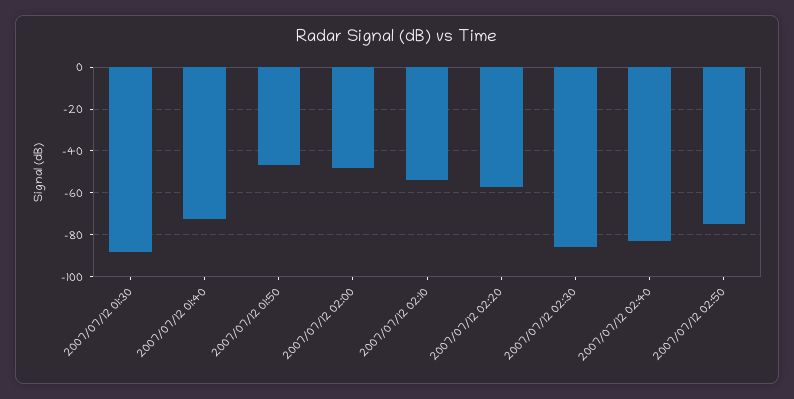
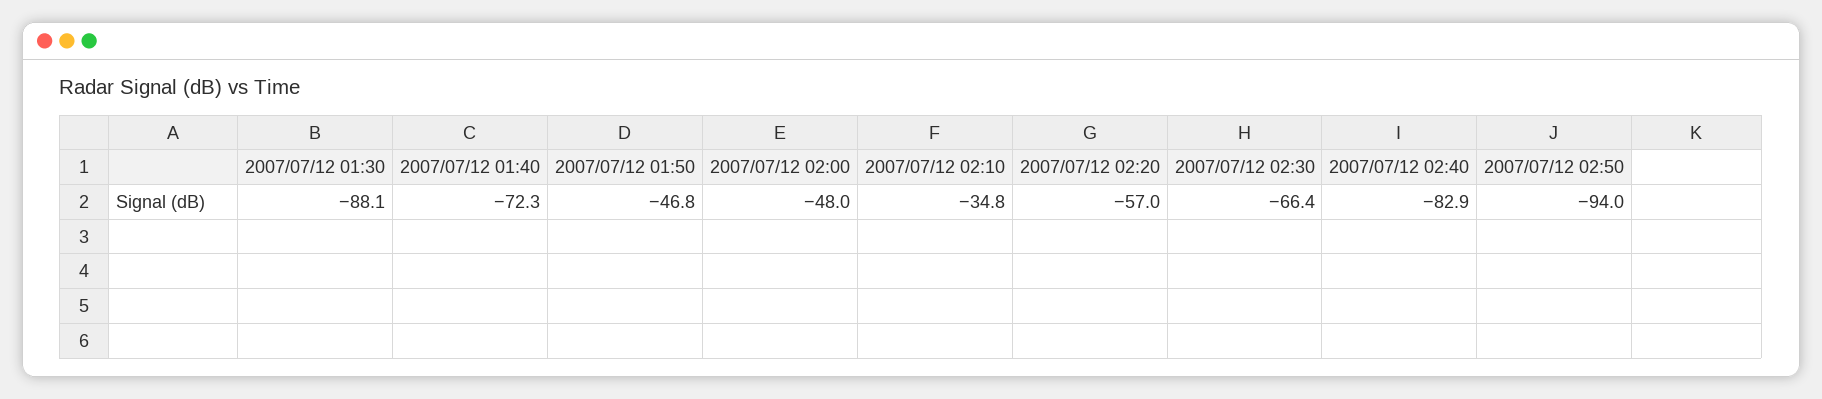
2007/07/12 02:10: -55 -> -34.8
2007/07/12 02:30: -85 -> -66.4
2007/07/12 02:50: -75 -> -94

